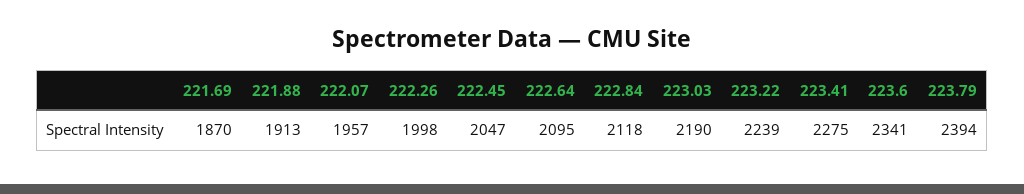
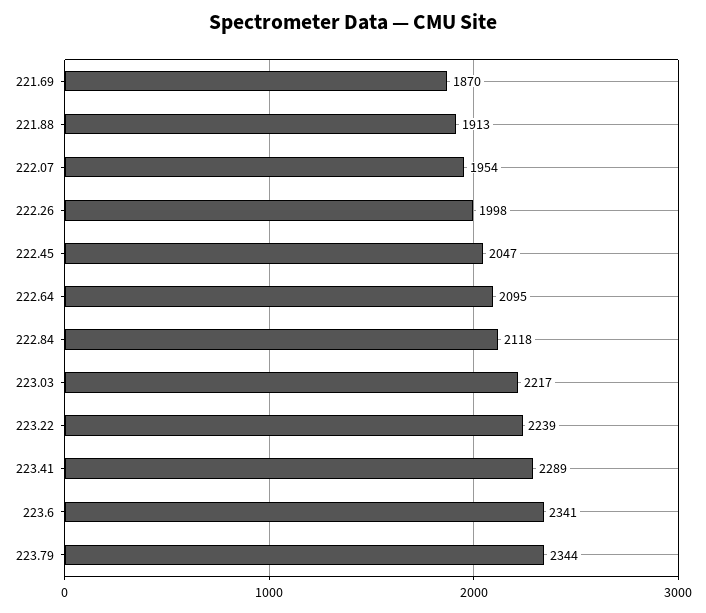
222.07: 1957 -> 1954
223.03: 2190 -> 2217
223.41: 2275 -> 2289
223.79: 2394 -> 2344

